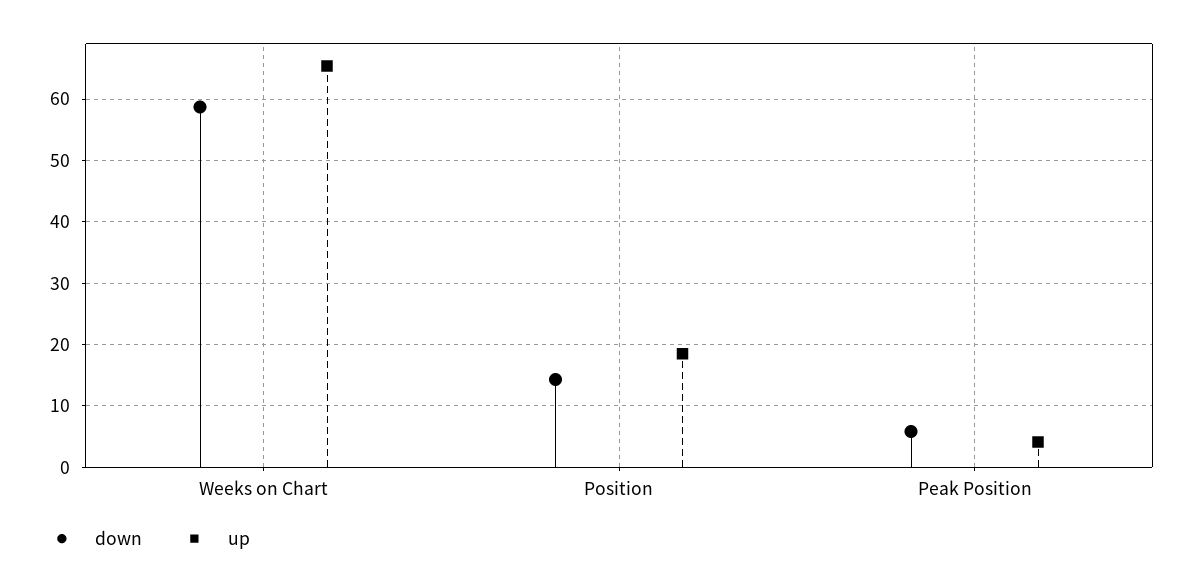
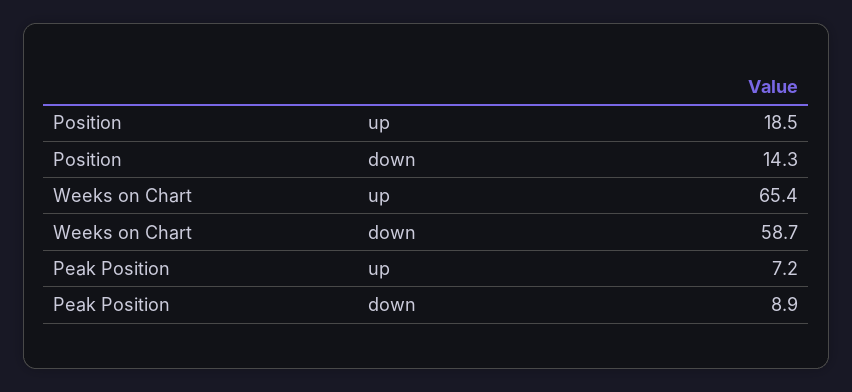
down, Peak Position: 6 -> 8.9
up, Peak Position: 4 -> 7.2

